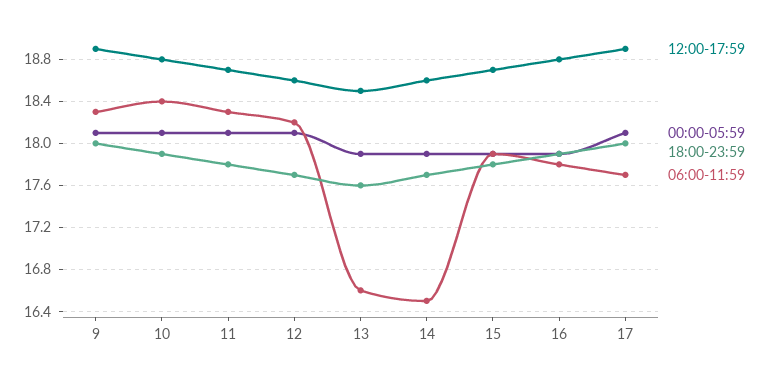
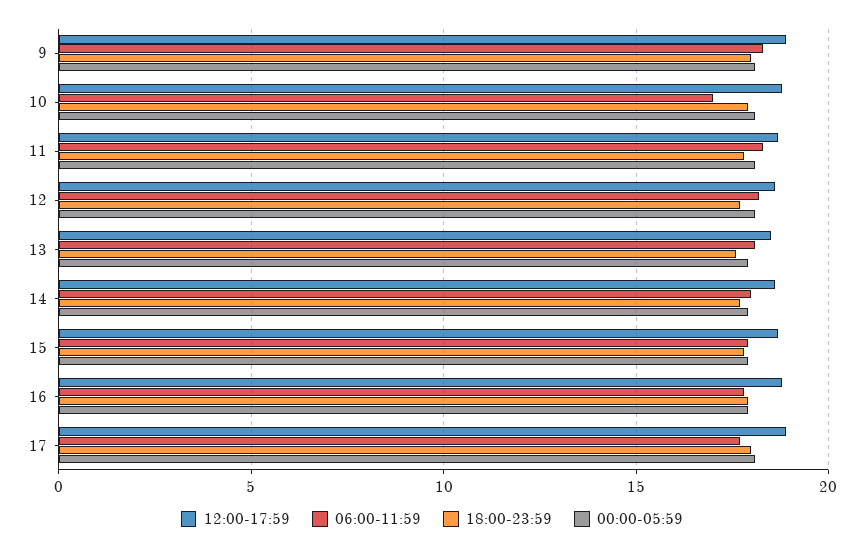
06:00-11:59, 10: 18.4 -> 17
06:00-11:59, 13: 16.6 -> 18
06:00-11:59, 14: 16.5 -> 18

